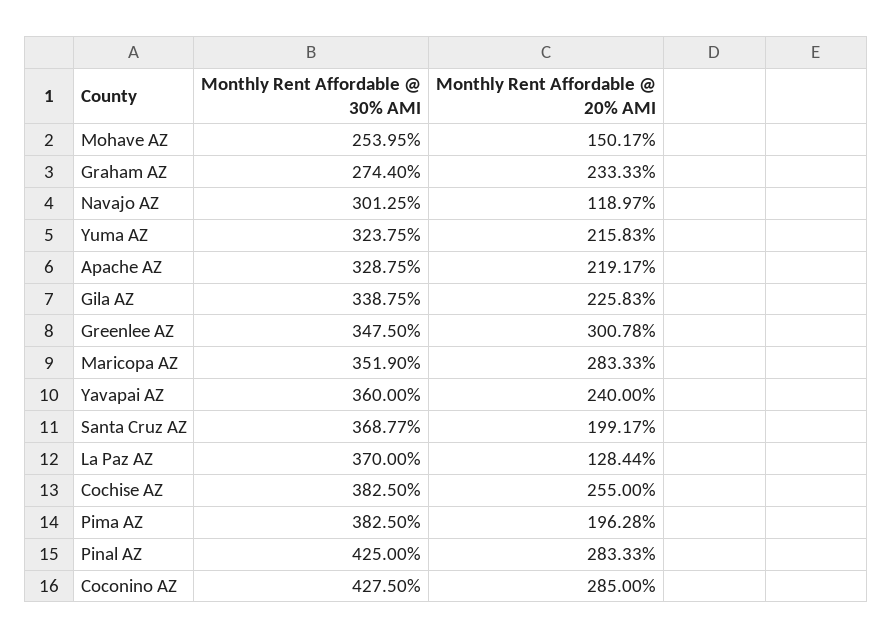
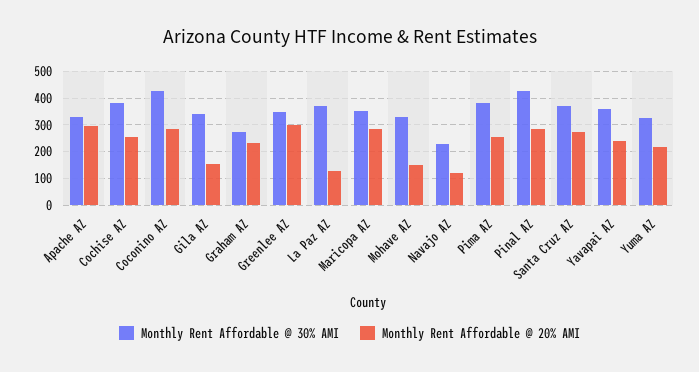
Monthly Rent Affordable @ 30% AMI, Mohave AZ: 253.95 -> 325
Monthly Rent Affordable @ 30% AMI, Navajo AZ: 301.25 -> 225
Monthly Rent Affordable @ 20% AMI, Apache AZ: 219.17 -> 300
Monthly Rent Affordable @ 20% AMI, Gila AZ: 225.83 -> 150
Monthly Rent Affordable @ 20% AMI, Santa Cruz AZ: 199.17 -> 275
Monthly Rent Affordable @ 20% AMI, Pima AZ: 196.28 -> 250

